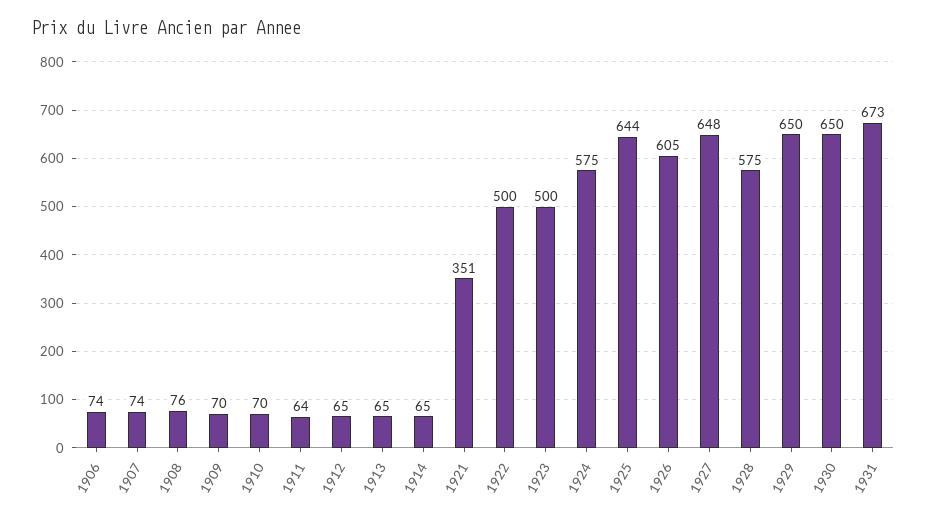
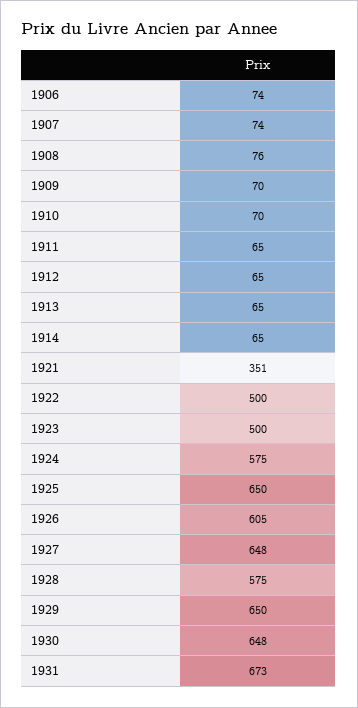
1911: 64 -> 65
1925: 644 -> 650
1930: 650 -> 648

